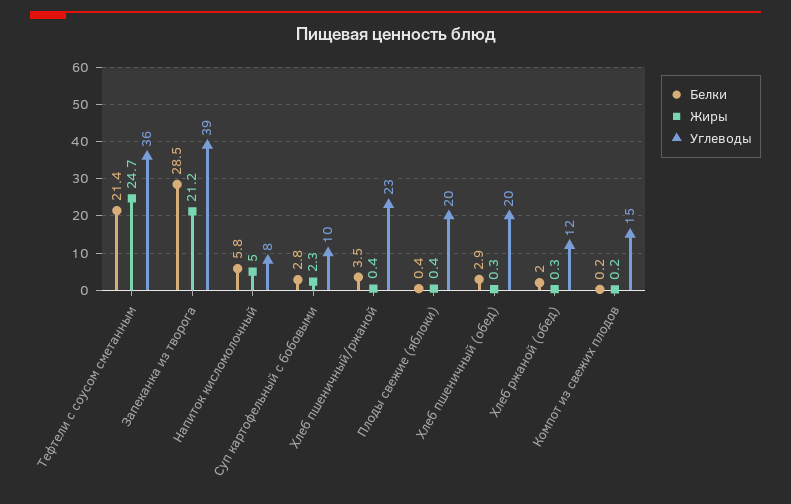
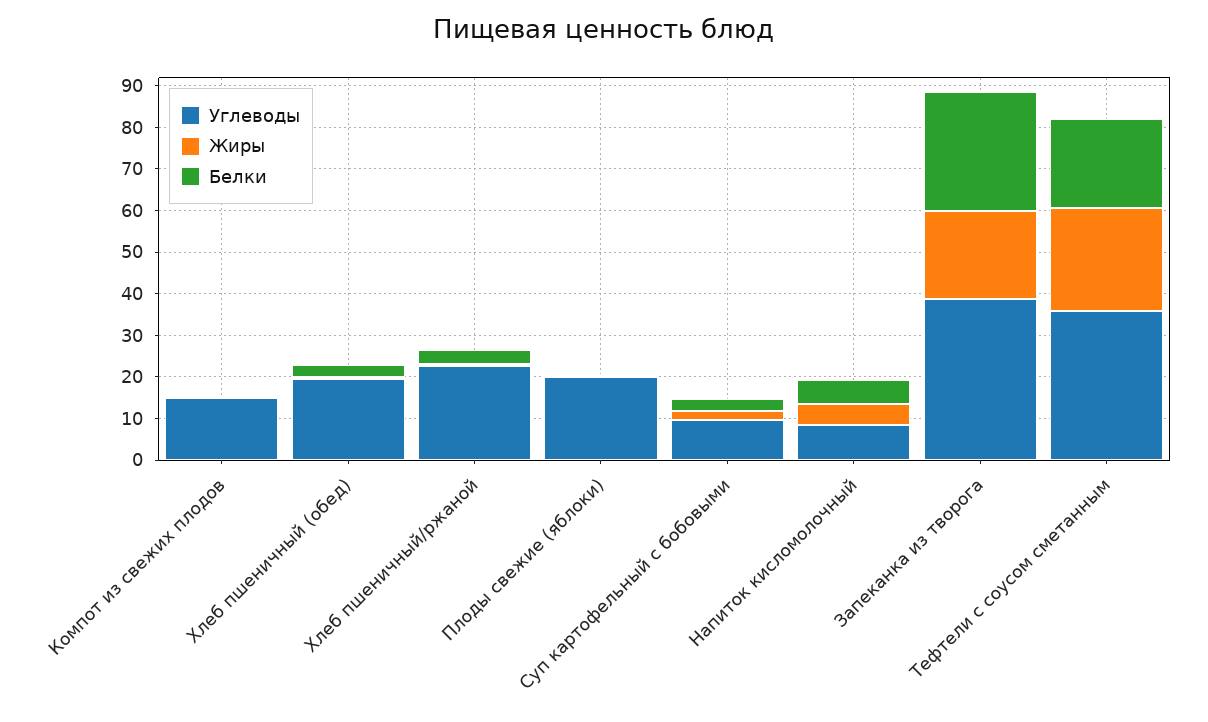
Белки, Хлеб ржаной (обед): 2 -> none
Жиры, Хлеб ржаной (обед): 0.3 -> none
Углеводы, Хлеб ржаной (обед): 12 -> none

